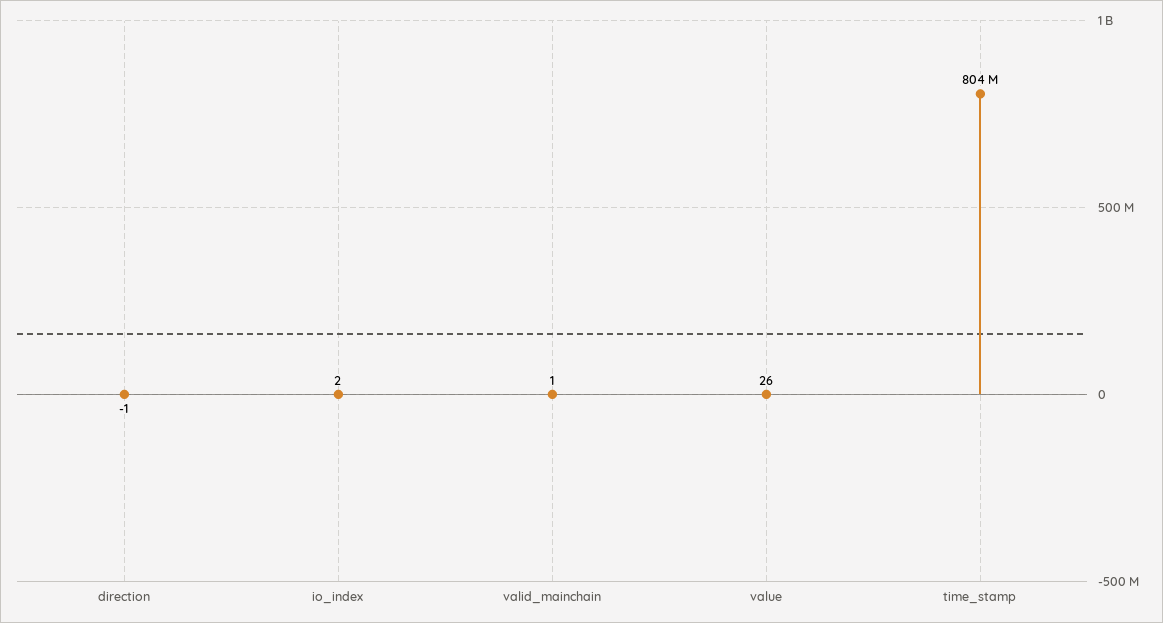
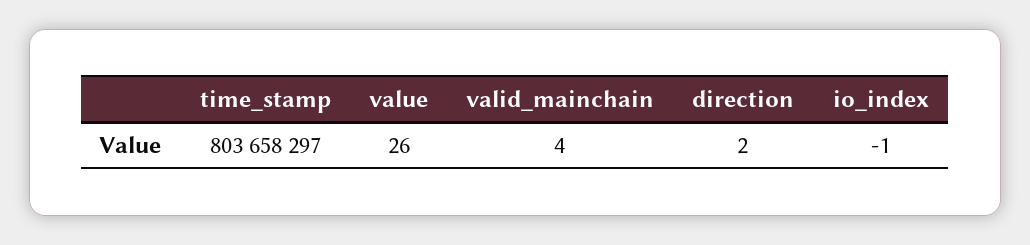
direction: -1 -> 2
io_index: 2 -> -1
valid_mainchain: 1 -> 4

